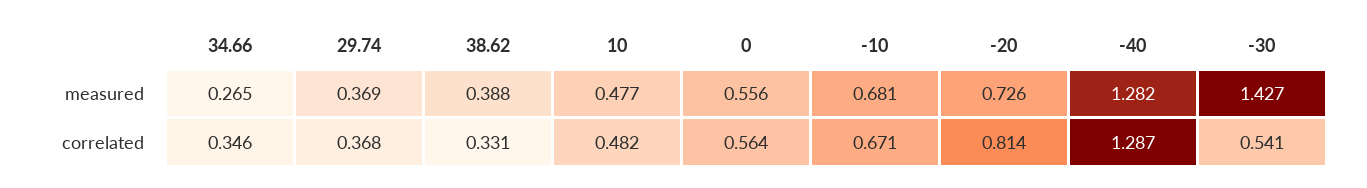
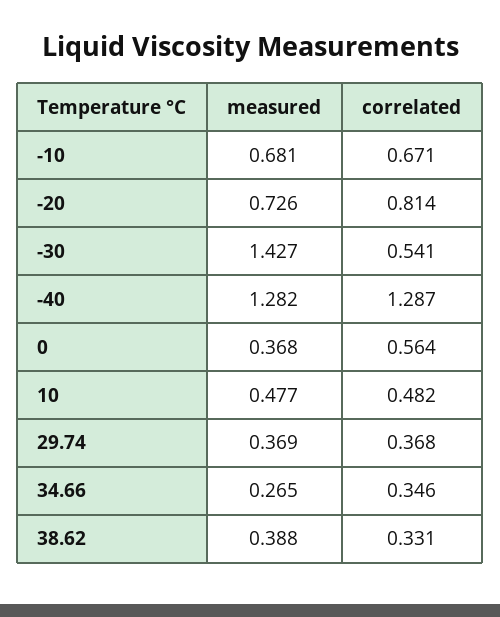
0, measured: 0.556 -> 0.368

